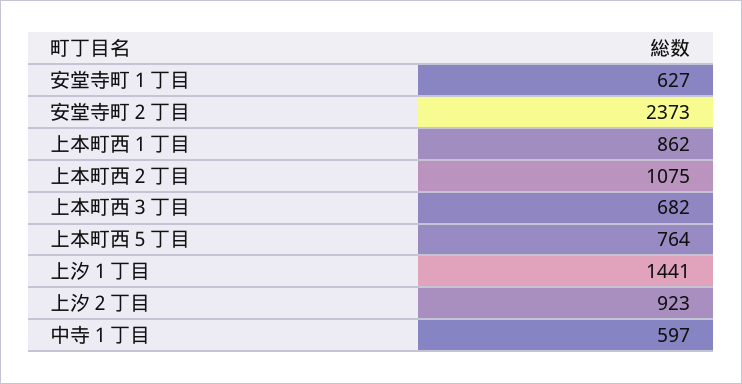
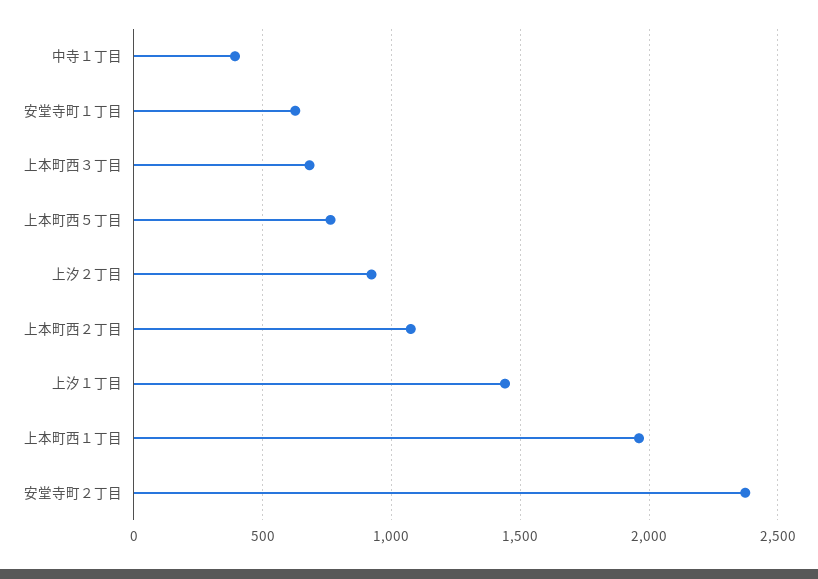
上本町西１丁目: 862 -> 1950
中寺１丁目: 597 -> 400

